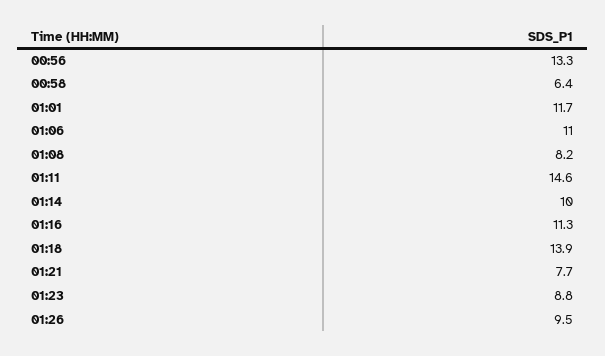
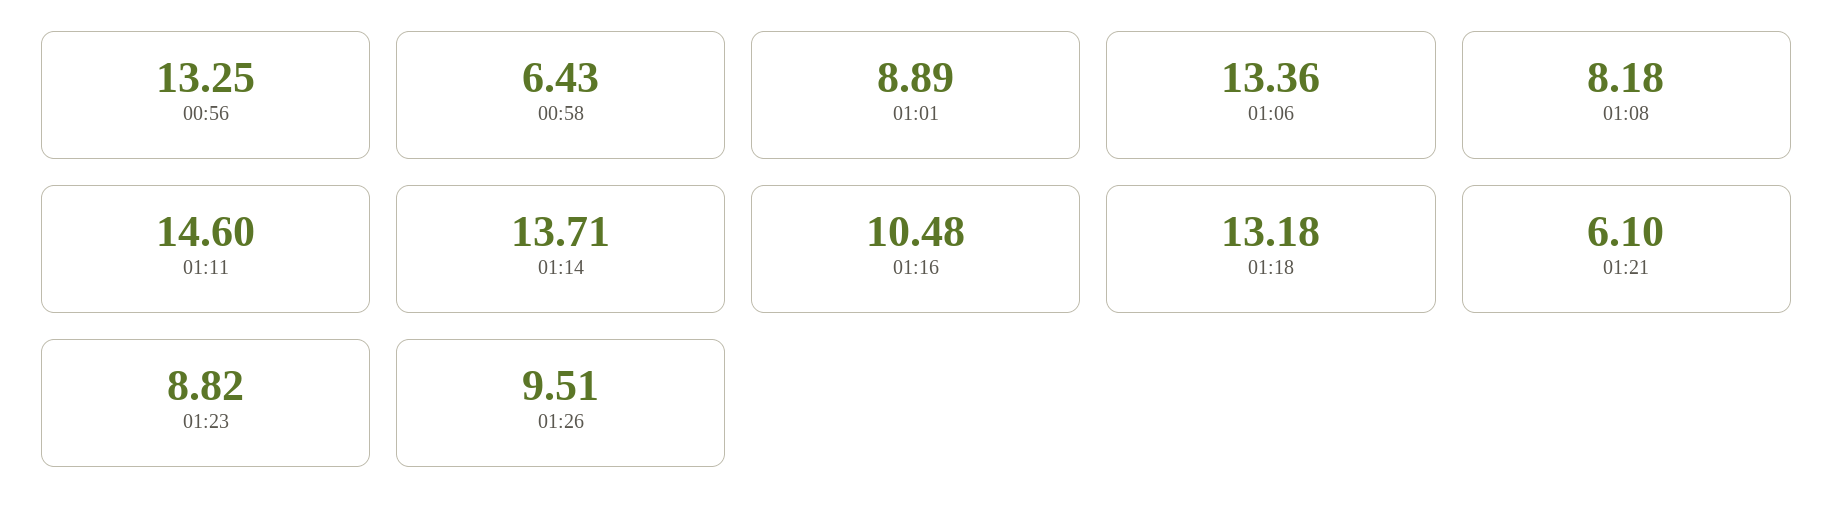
01:01: 11.7 -> 8.89
01:06: 11 -> 13.36
01:14: 10 -> 13.71
01:16: 11.3 -> 10.48
01:18: 13.9 -> 13.18
01:21: 7.7 -> 6.1

